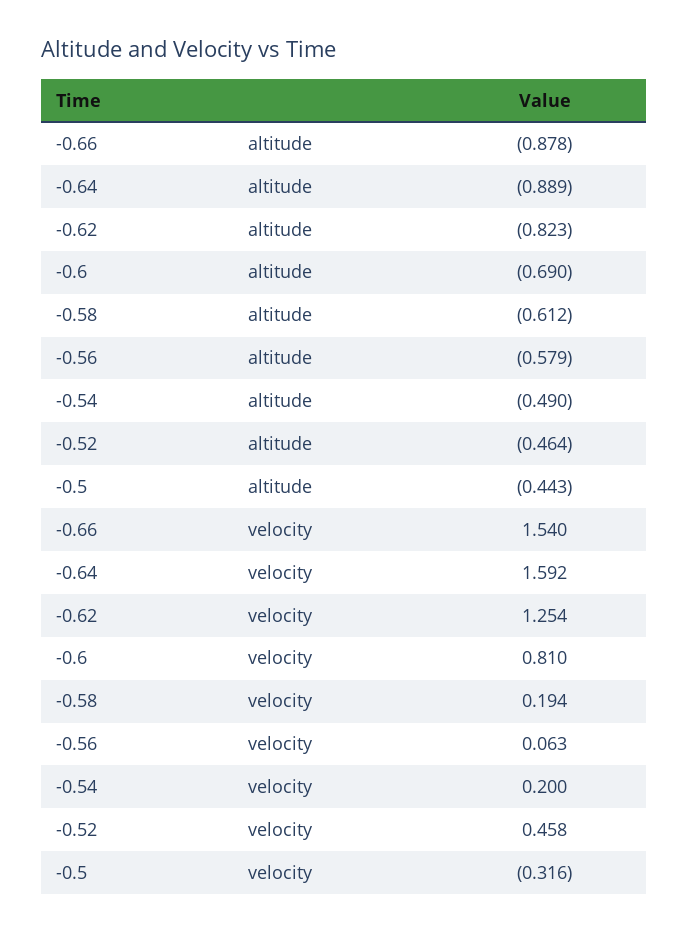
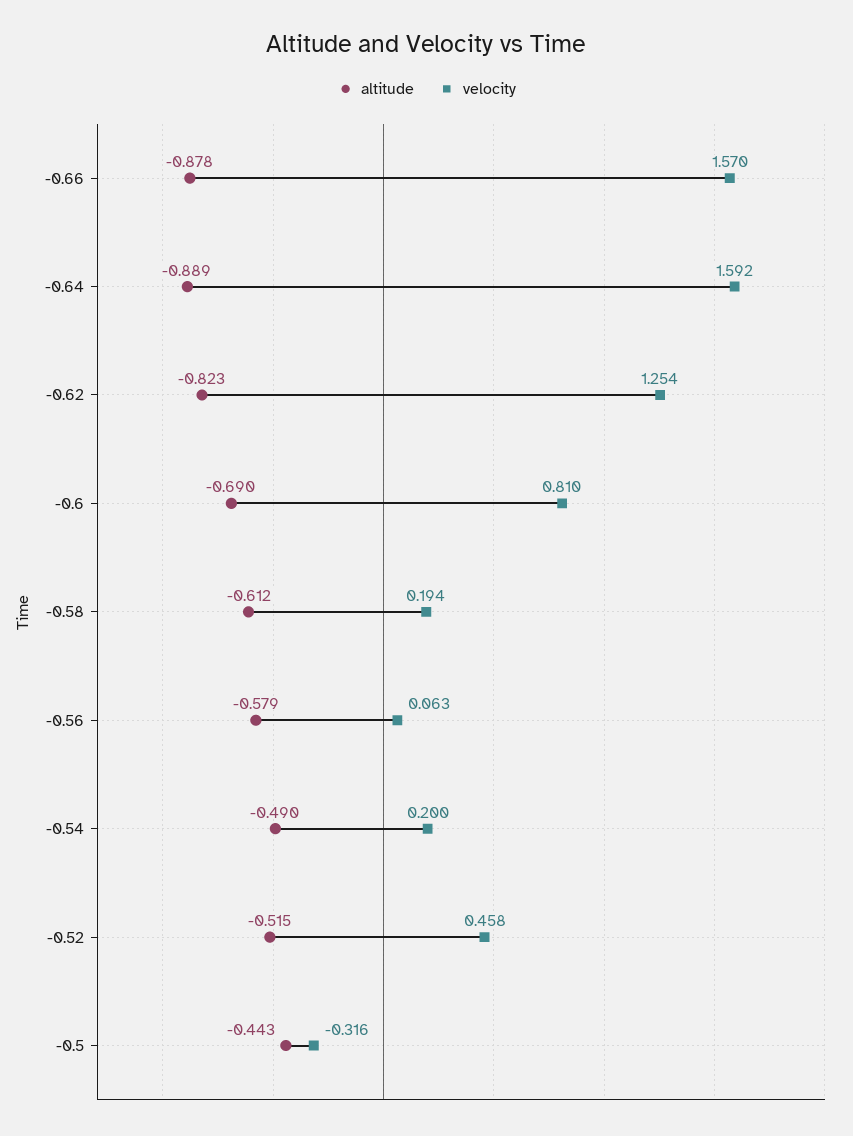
altitude, -0.52: -0.464 -> -0.515
velocity, -0.66: 1.54 -> 1.57

